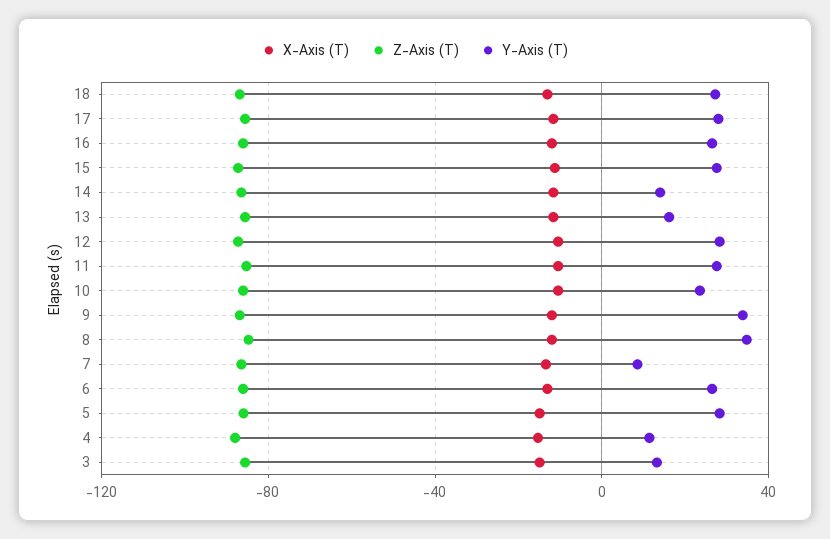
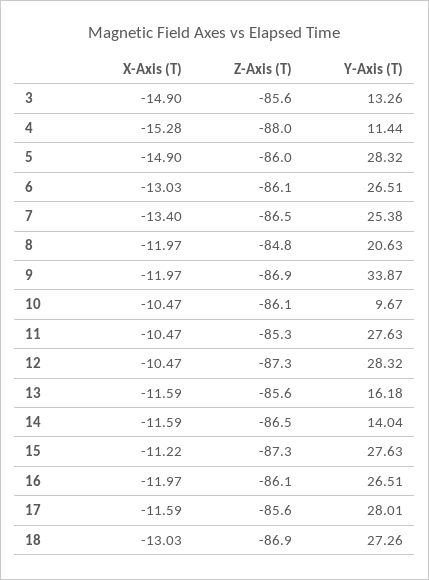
Y-Axis (T), 10: 25 -> 9.67
Y-Axis (T), 8: 35 -> 20.63
Y-Axis (T), 7: 10 -> 25.38

